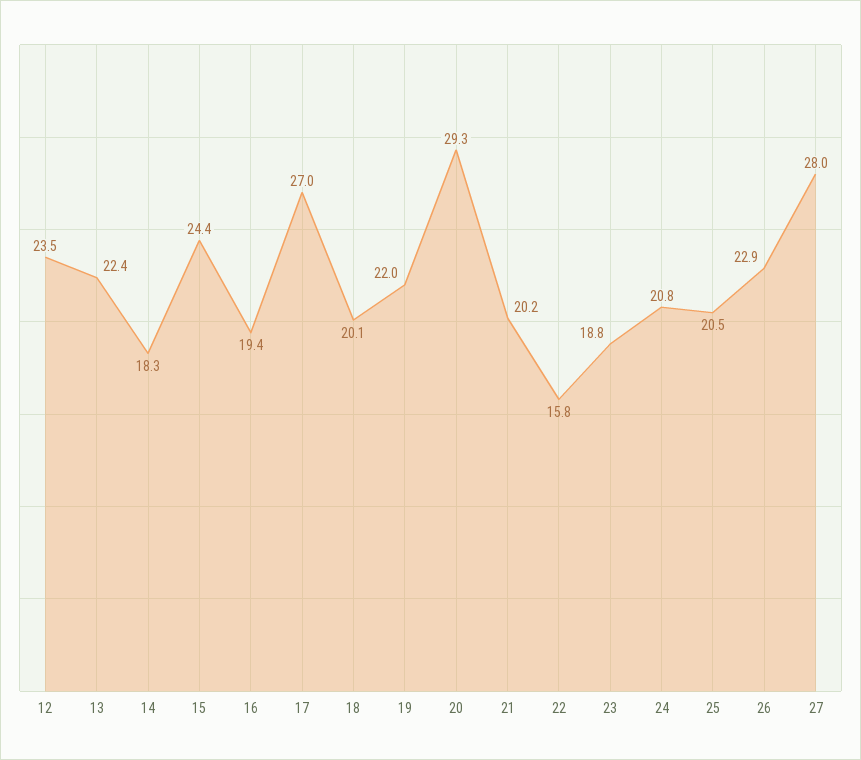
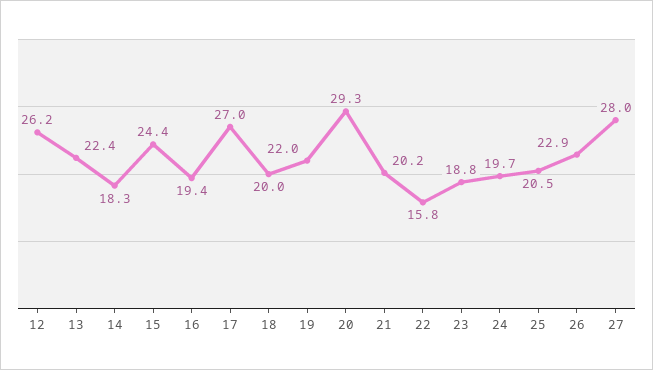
12: 23.5 -> 26.2
18: 20.1 -> 20
24: 20.8 -> 19.7

